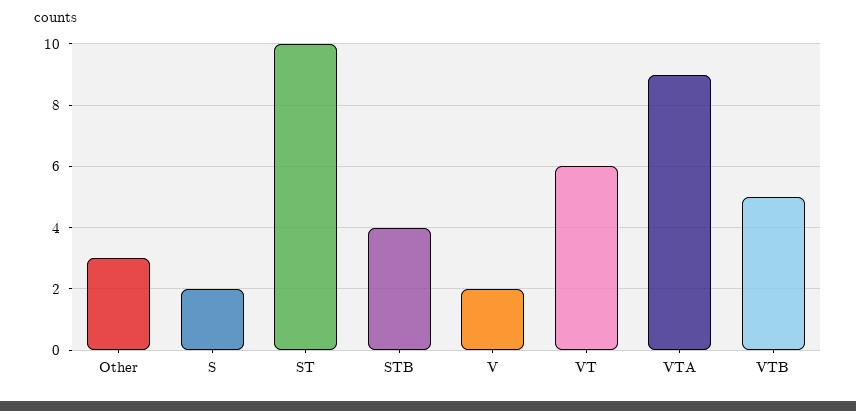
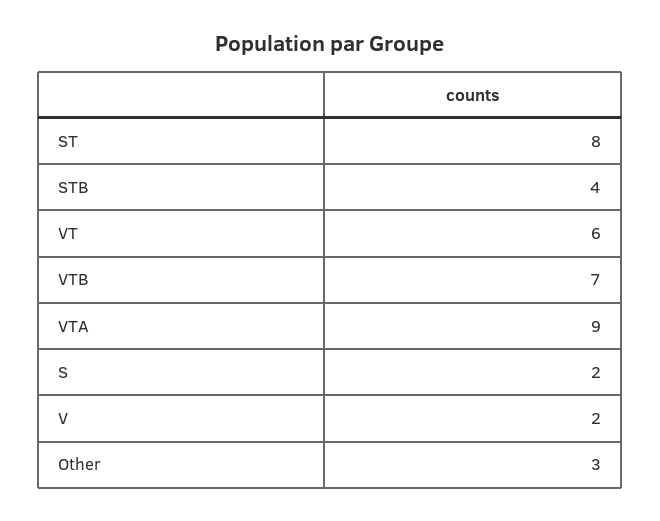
ST: 10 -> 8
VTB: 5 -> 7

